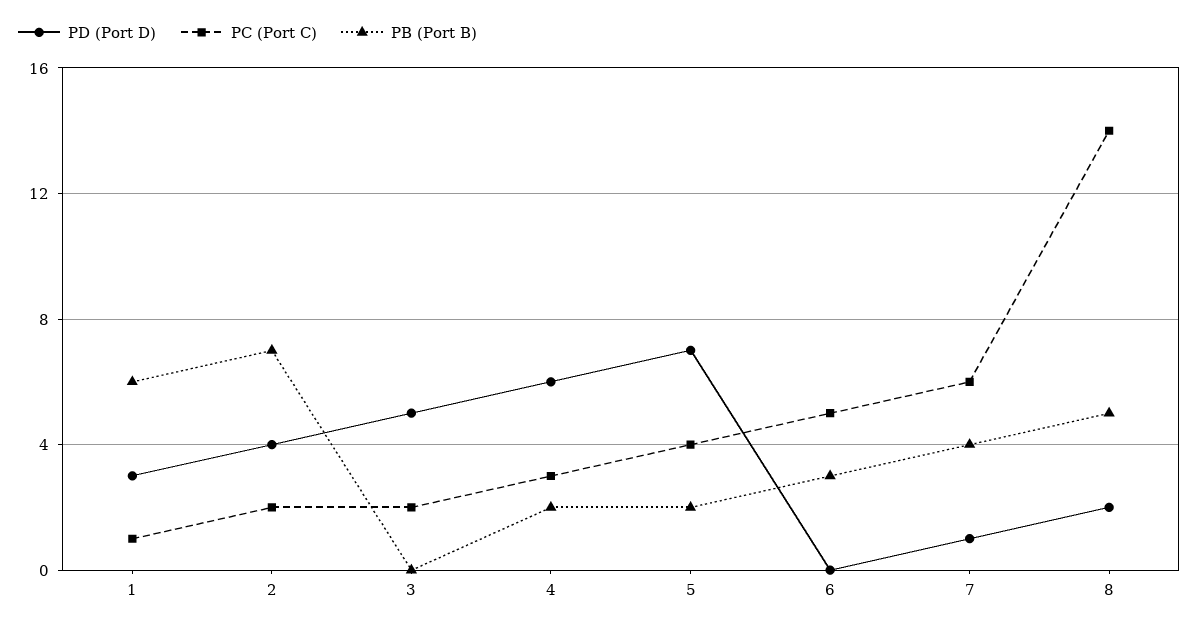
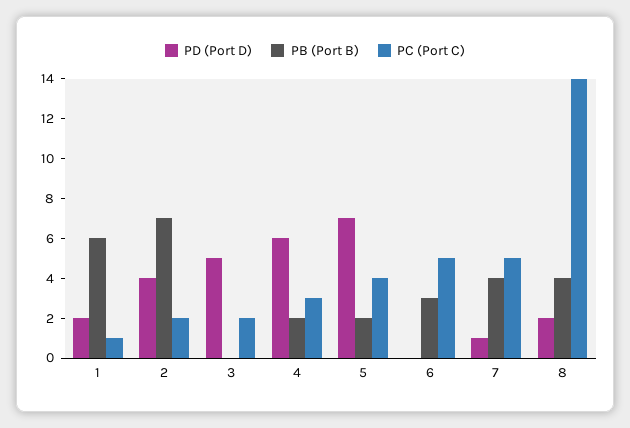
PD (Port D), 1: 3 -> 2
PC (Port C), 7: 6 -> 5
PB (Port B), 8: 5 -> 4

